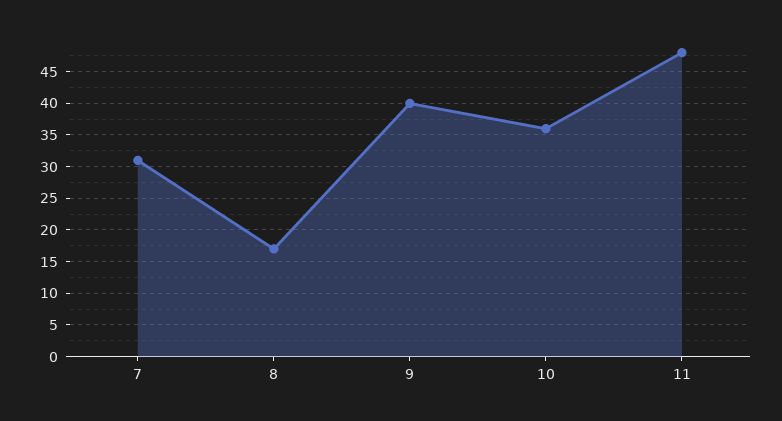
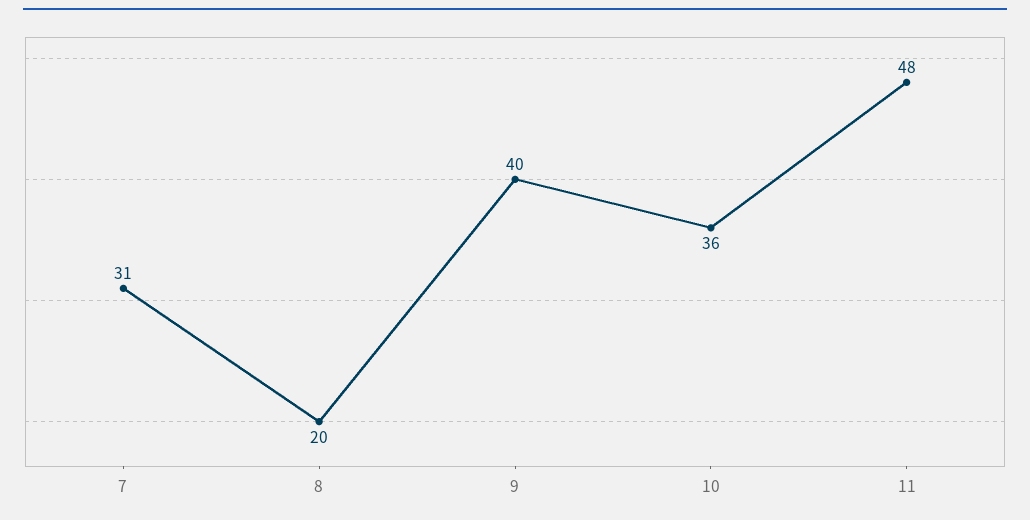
8: 17 -> 20

